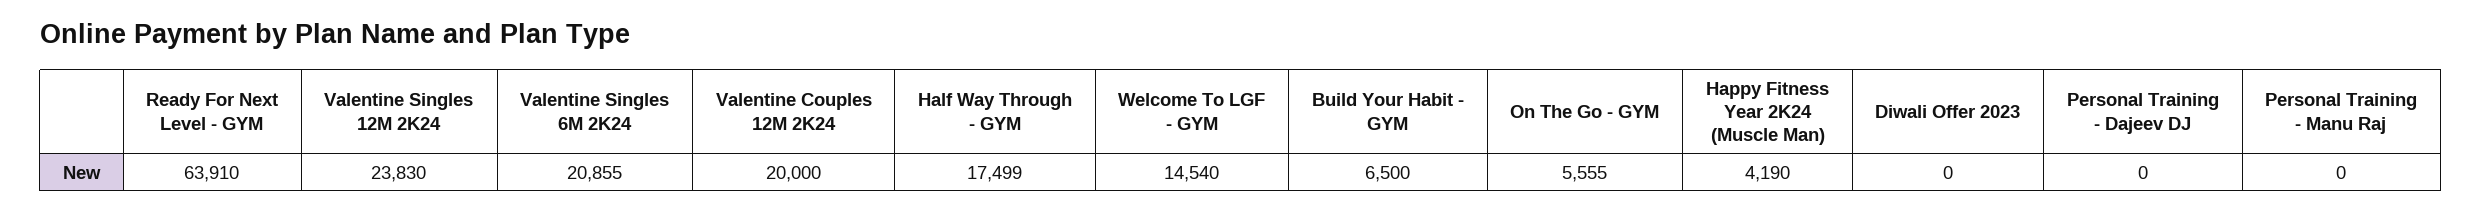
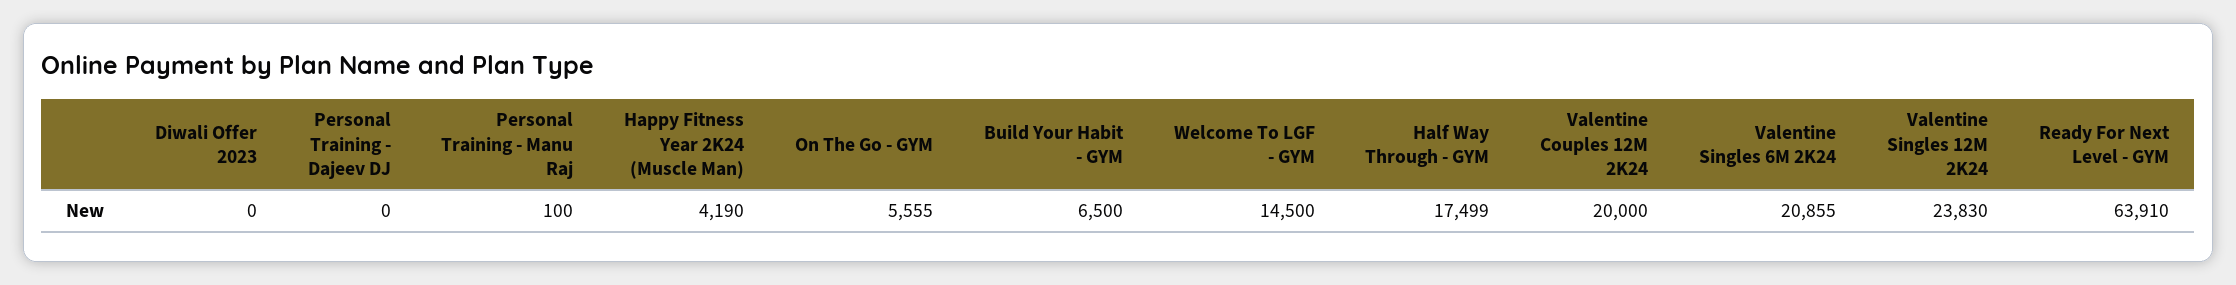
Welcome To LGF - GYM: 14540 -> 14500
Personal Training - Manu Raj: 0 -> 100

